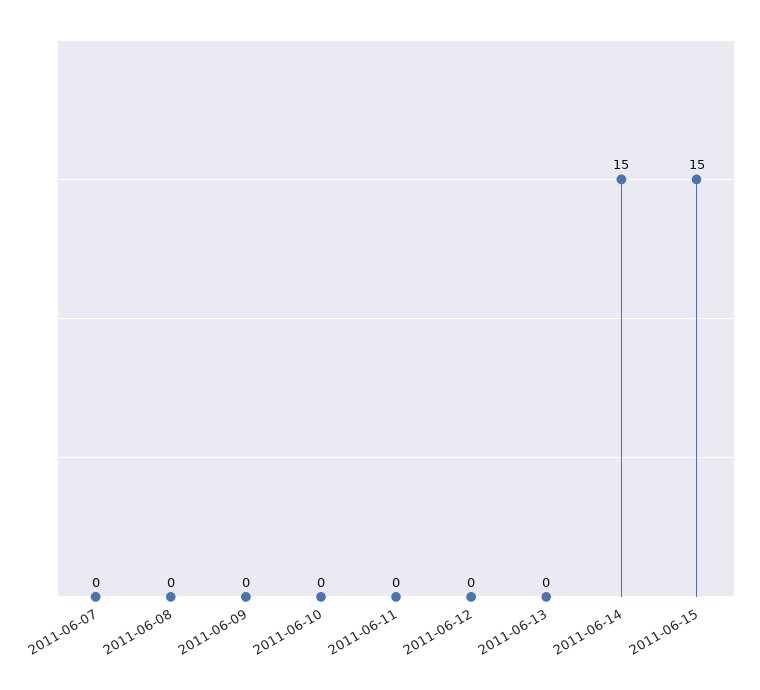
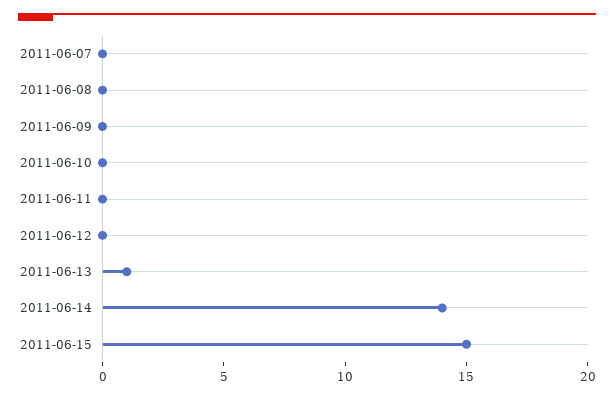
2011-06-13: 0 -> 1
2011-06-14: 15 -> 14

